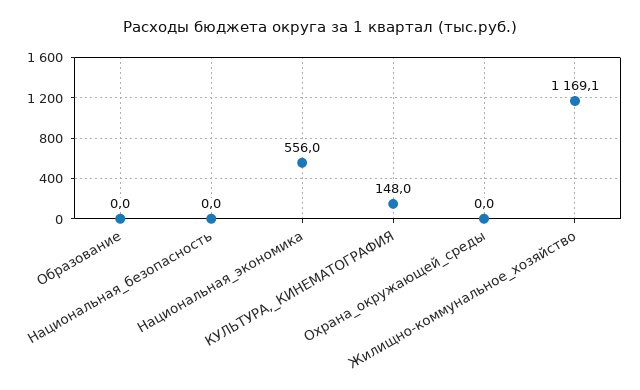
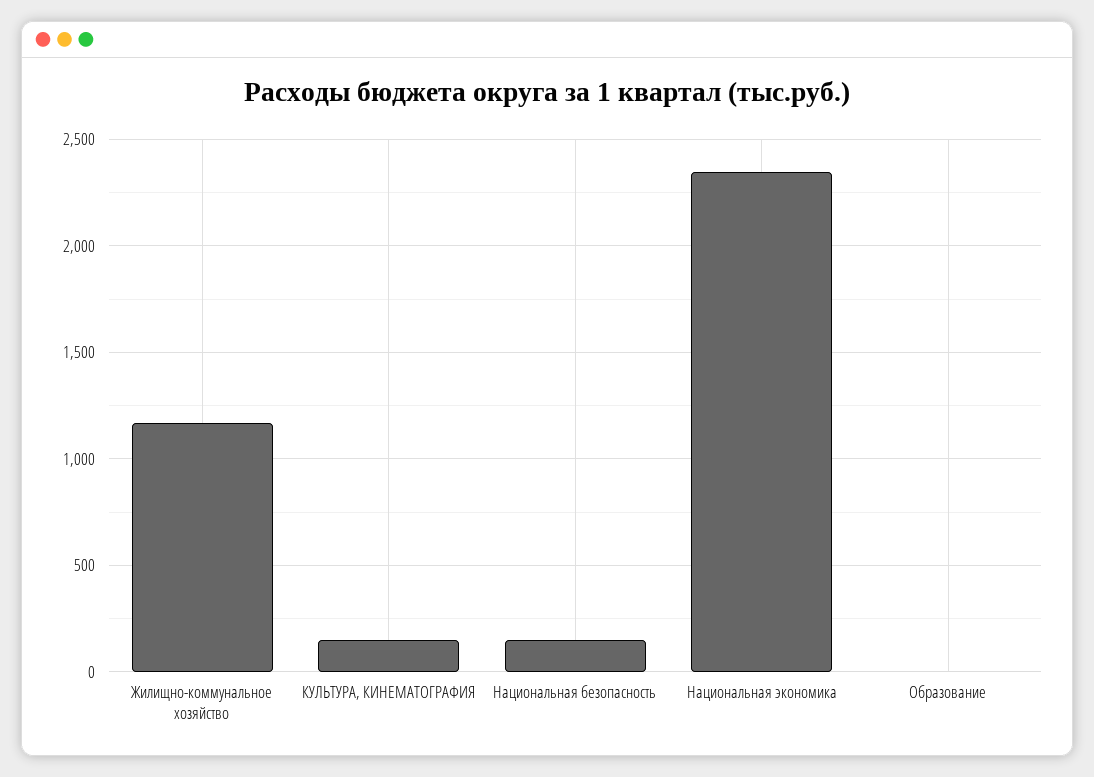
Национальная_безопасность: 0 -> 150
Национальная_экономика: 556 -> 2350
Охрана_окружающей_среды: 0 -> none

